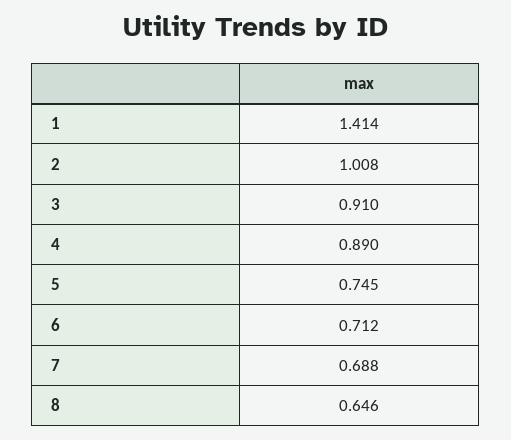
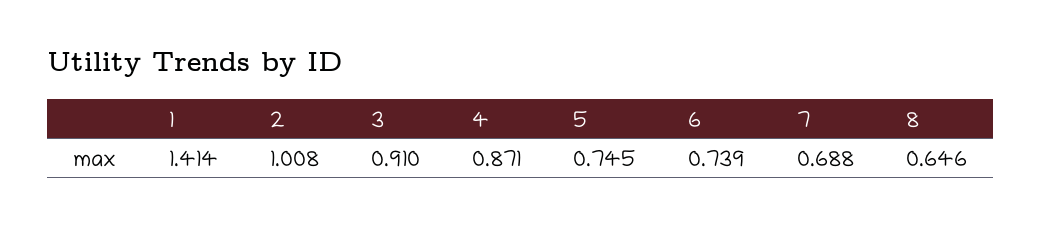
4: 0.89 -> 0.871
6: 0.712 -> 0.739

